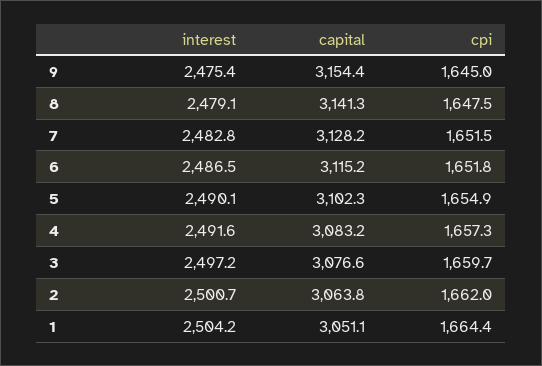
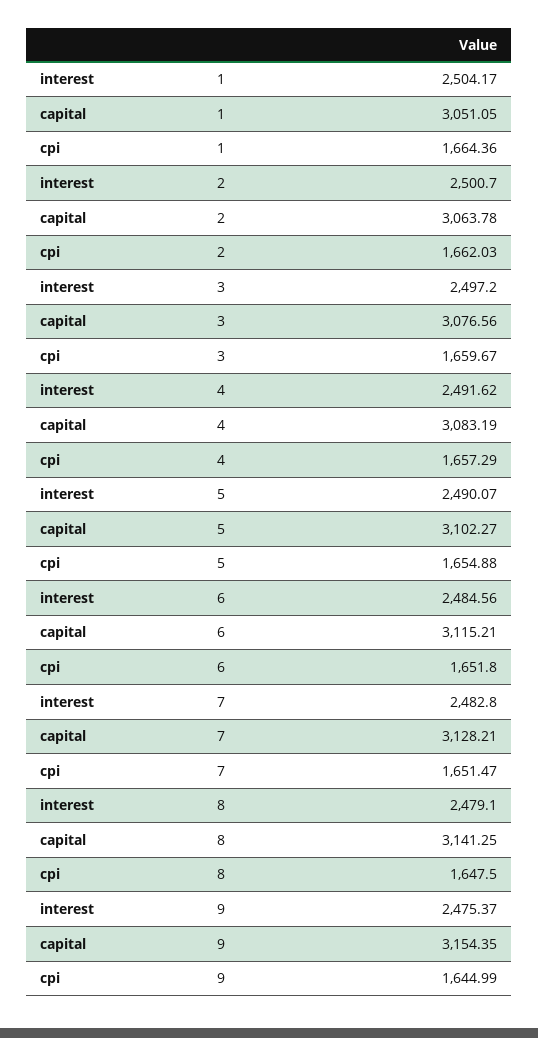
interest, 6: 2486.5 -> 2484.56

